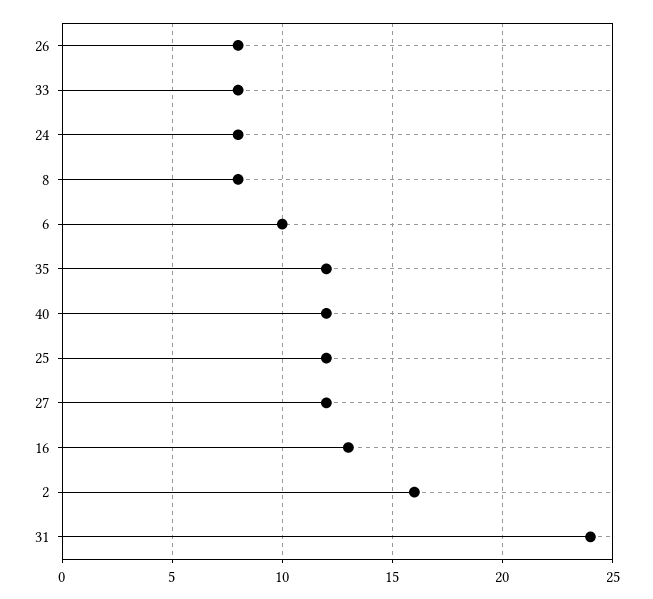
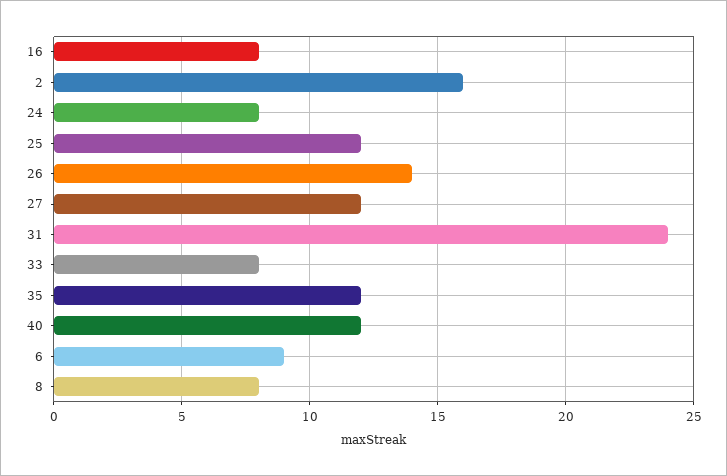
26: 8 -> 14
6: 10 -> 9
16: 13 -> 8

